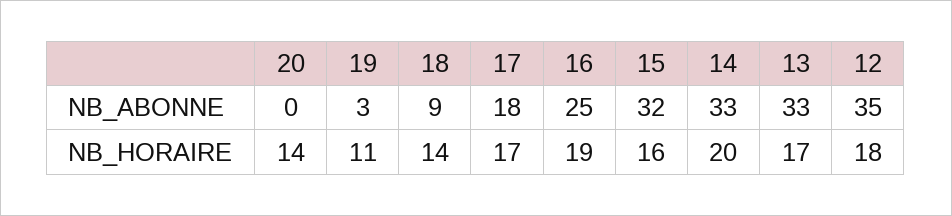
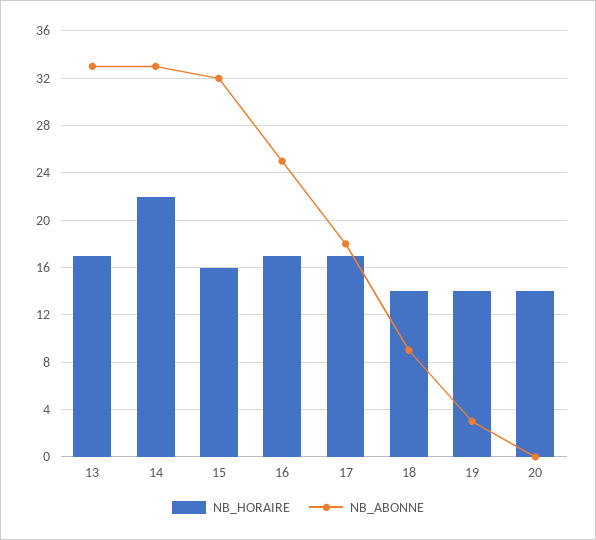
NB_ABONNE, 12: 35 -> none
NB_HORAIRE, 19: 11 -> 14
NB_HORAIRE, 16: 19 -> 17
NB_HORAIRE, 14: 20 -> 22
NB_HORAIRE, 12: 18 -> none

